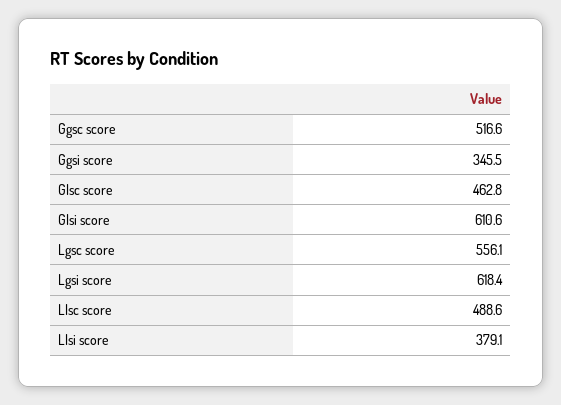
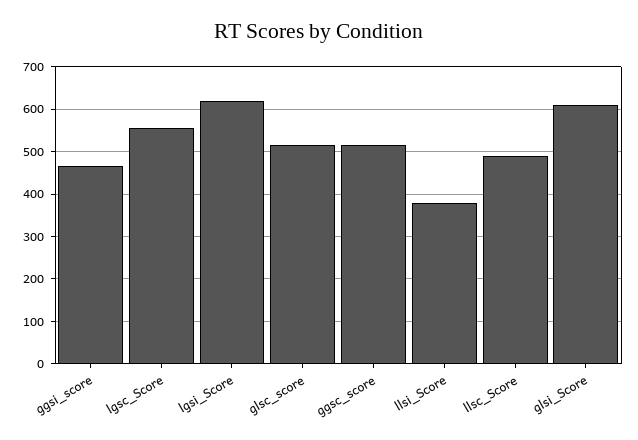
Ggsi score: 345.5 -> 460
Glsc score: 462.8 -> 520

